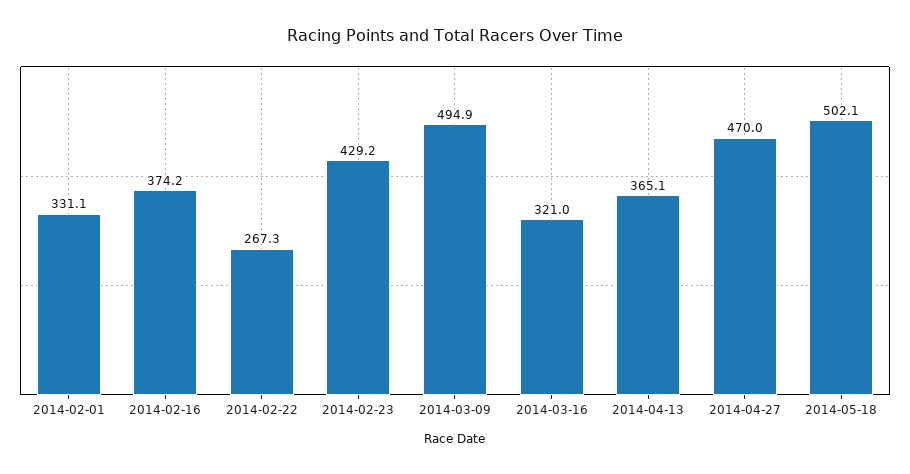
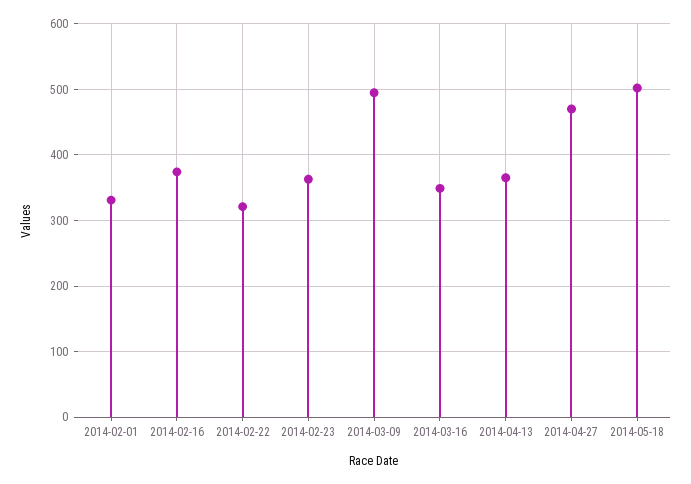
2014-02-22: 267.3 -> 320
2014-02-23: 429.2 -> 360
2014-03-16: 321 -> 350

